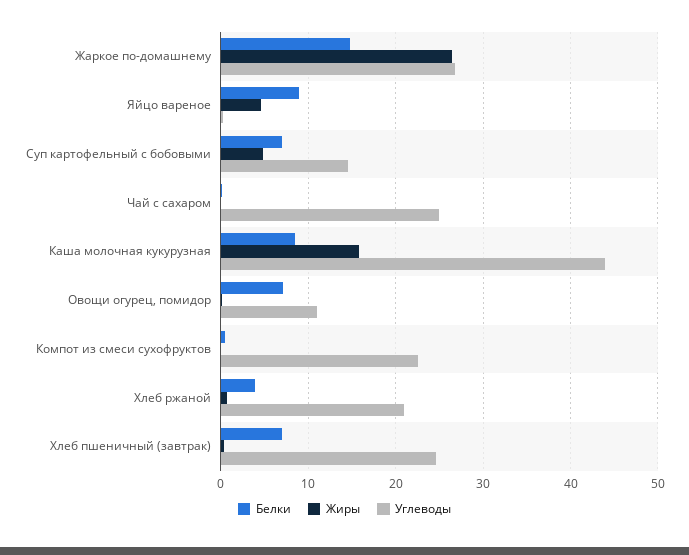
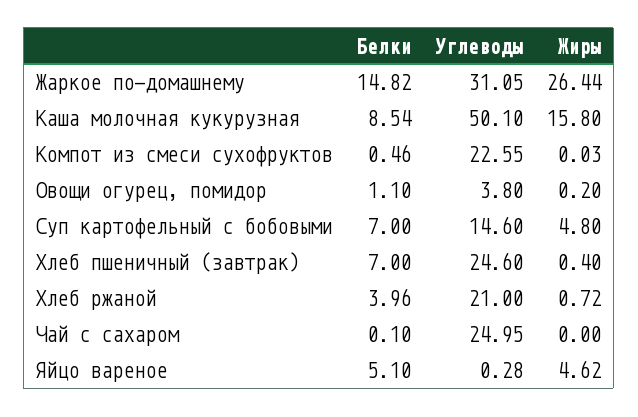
Углеводы, Жаркое по-домашнему: 27 -> 31.05
Белки, Яйцо вареное: 9 -> 5.1
Углеводы, Каша молочная кукурузная: 44 -> 50.1
Белки, Овощи огурец, помидор: 7 -> 1.1
Углеводы, Овощи огурец, помидор: 11 -> 3.8

